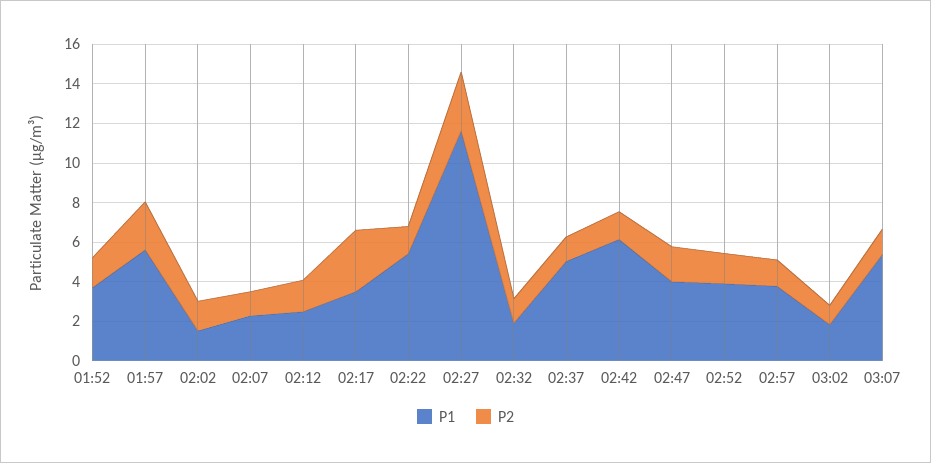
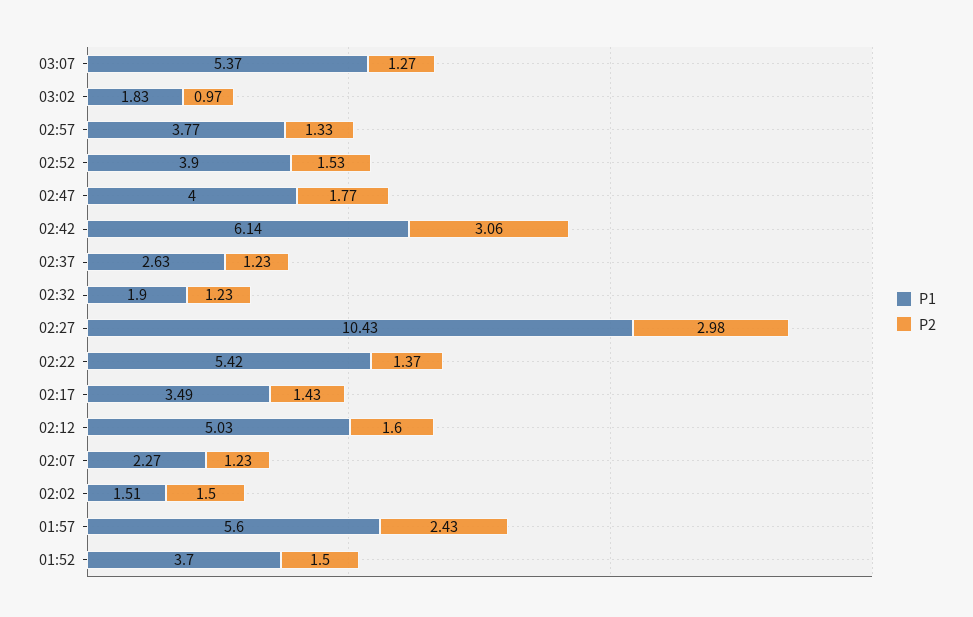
P1, 02:12: 2.5 -> 5.03
P2, 02:17: 3 -> 1.43
P1, 02:27: 11.5 -> 10.43
P1, 02:37: 5 -> 2.63
P2, 02:42: 1.5 -> 3.06

